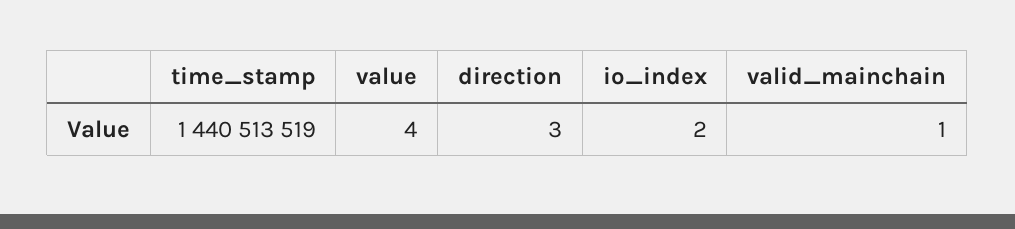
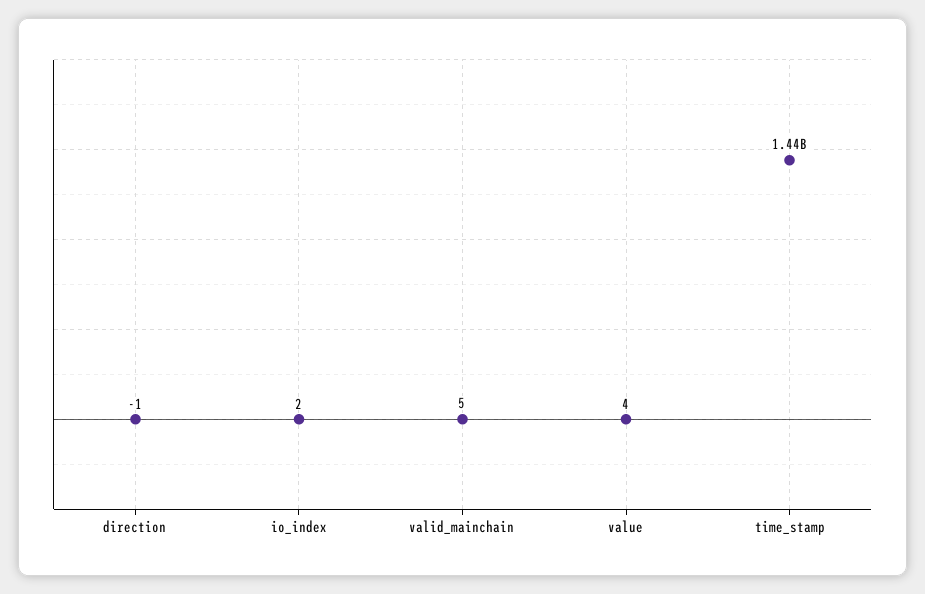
direction: 3 -> -1
valid_mainchain: 1 -> 5

